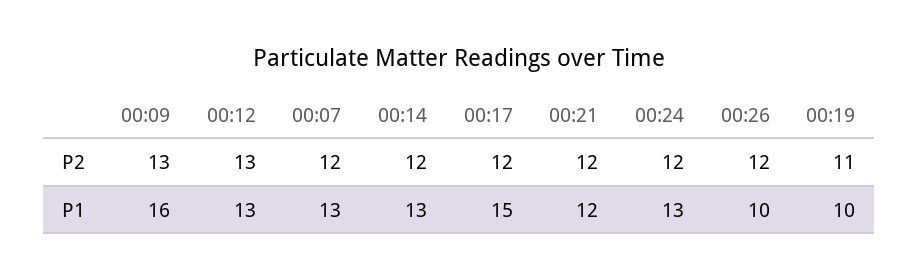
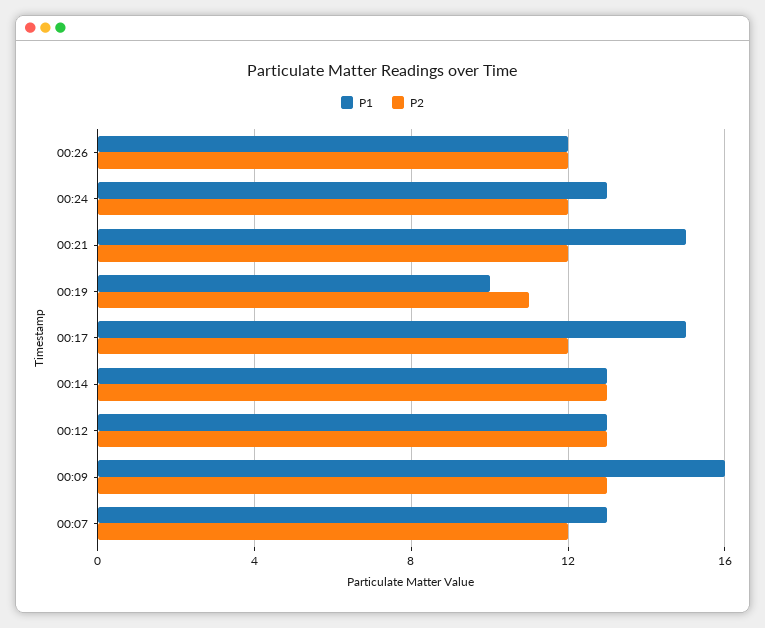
P2, 00:14: 12 -> 13
P1, 00:21: 12 -> 15
P1, 00:26: 10 -> 12

